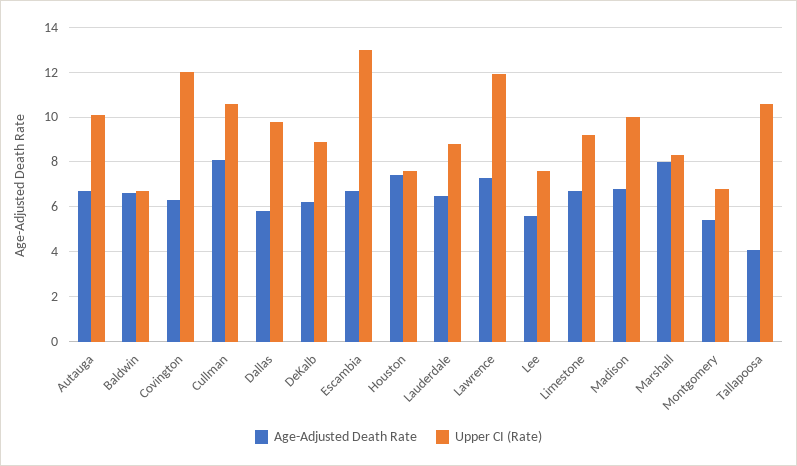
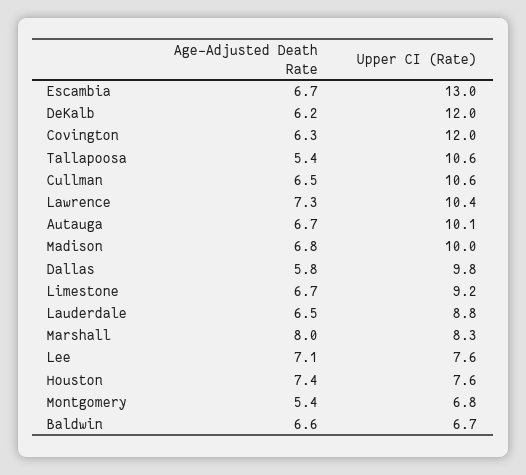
Age-Adjusted Death Rate, Cullman: 8 -> 6.5
Upper CI (Rate), DeKalb: 9 -> 12
Upper CI (Rate), Lawrence: 12 -> 10.4
Age-Adjusted Death Rate, Lee: 5.5 -> 7.1
Age-Adjusted Death Rate, Tallapoosa: 4 -> 5.4

